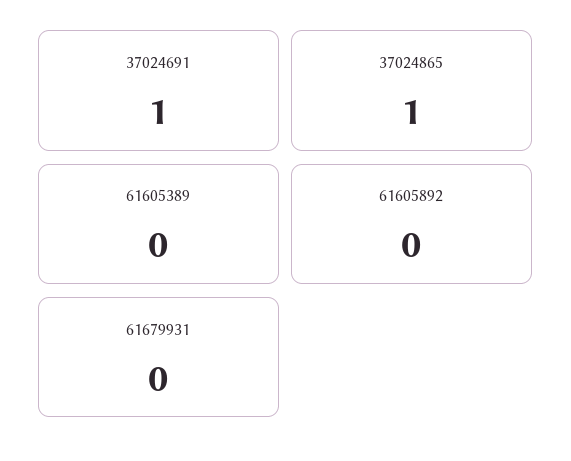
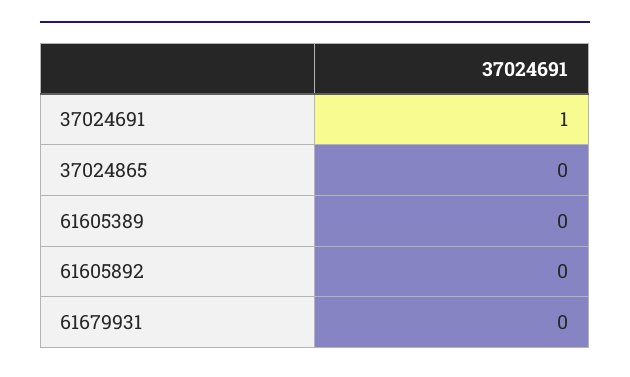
37024865: 1 -> 0

